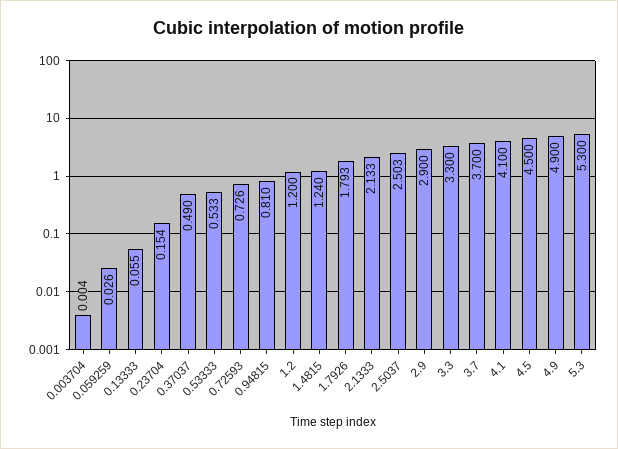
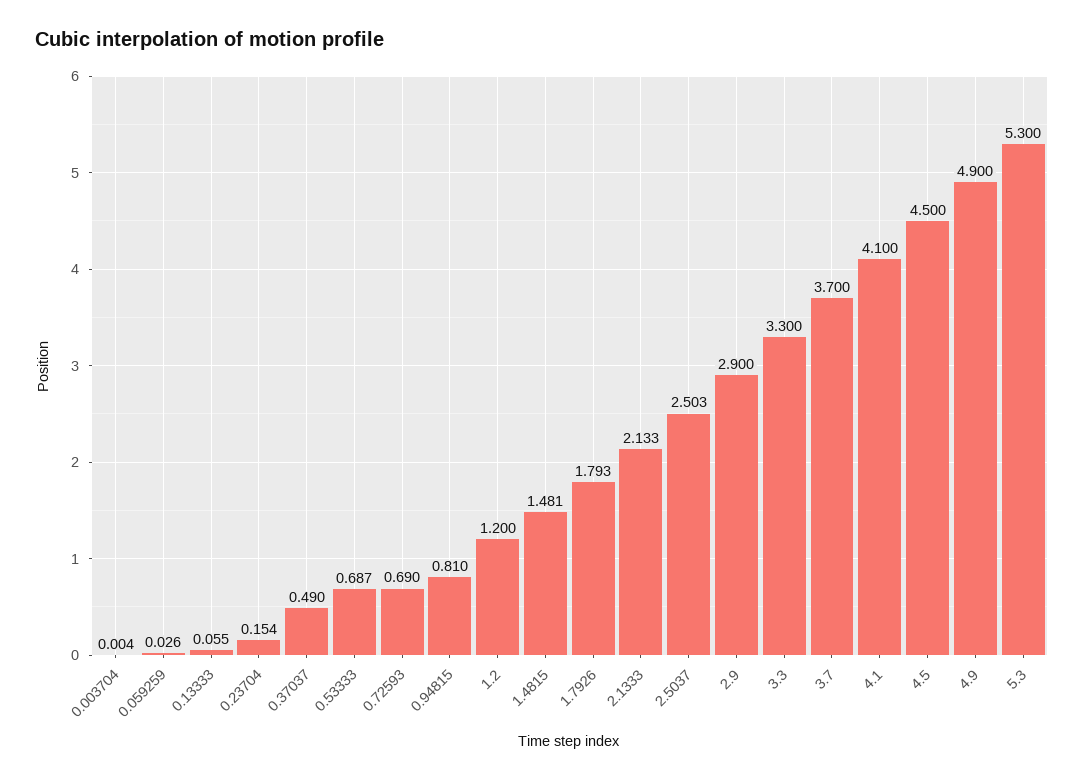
0.53333: 0.533 -> 0.687
0.72593: 0.726 -> 0.69
1.4815: 1.24 -> 1.481

